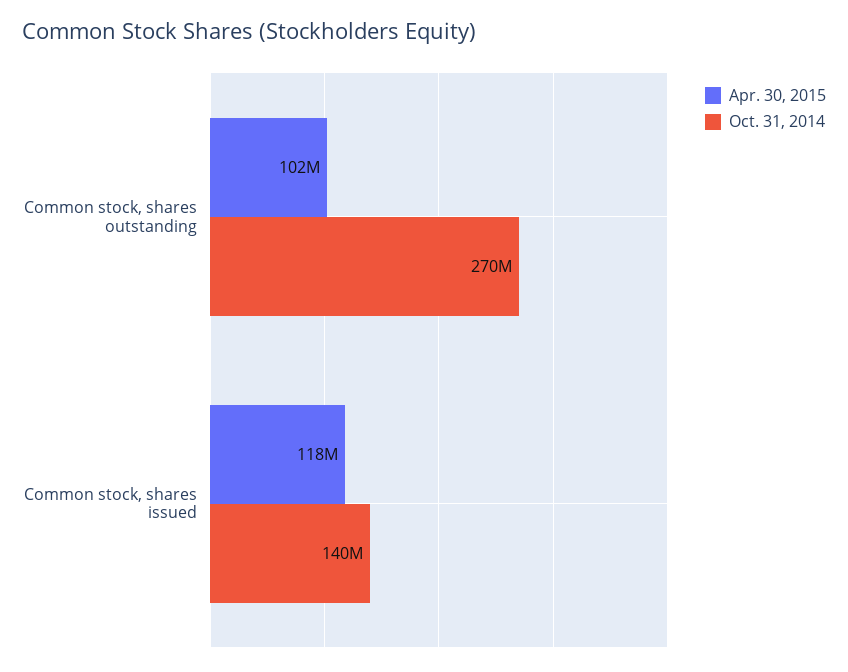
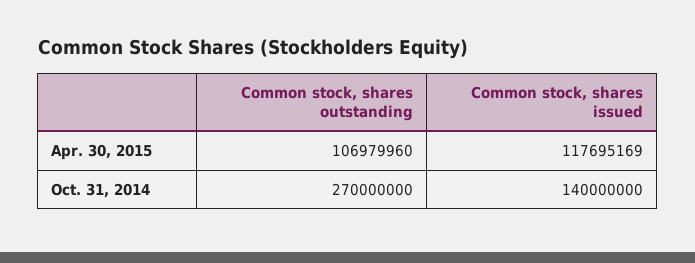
Apr. 30, 2015, Common stock, shares outstanding: 102000000 -> 106979960

